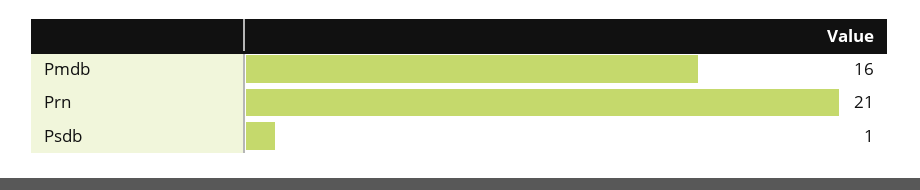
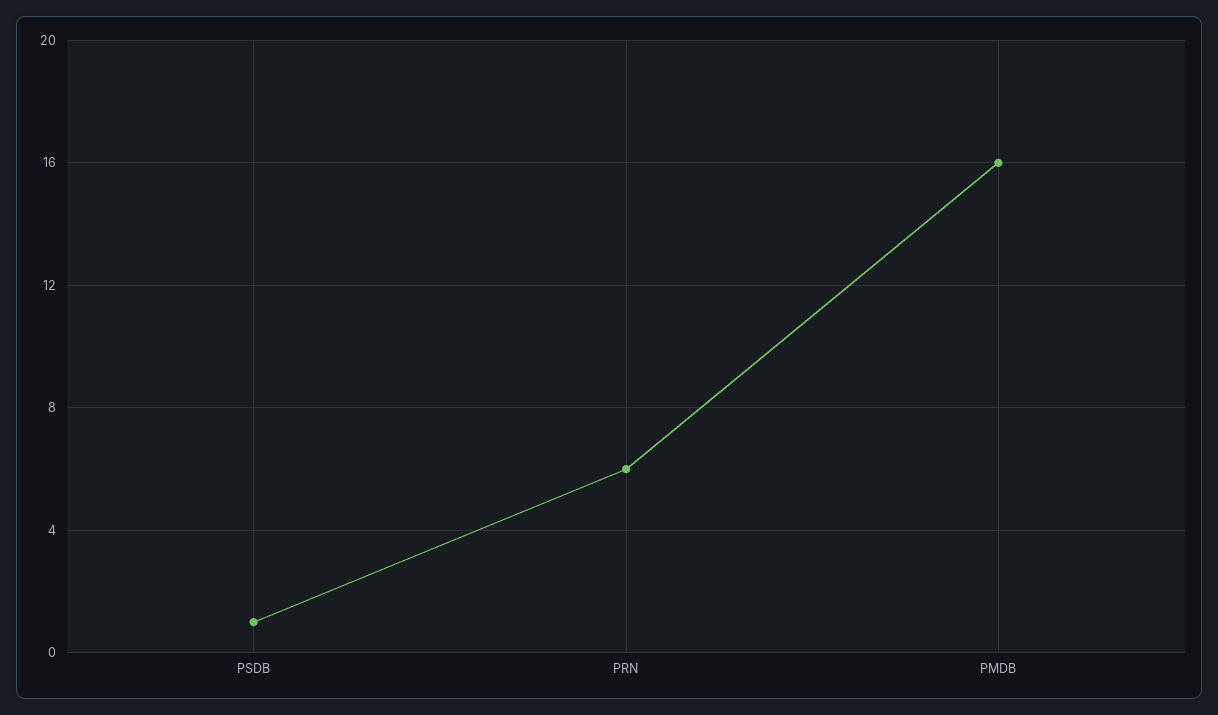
Prn: 21 -> 6

